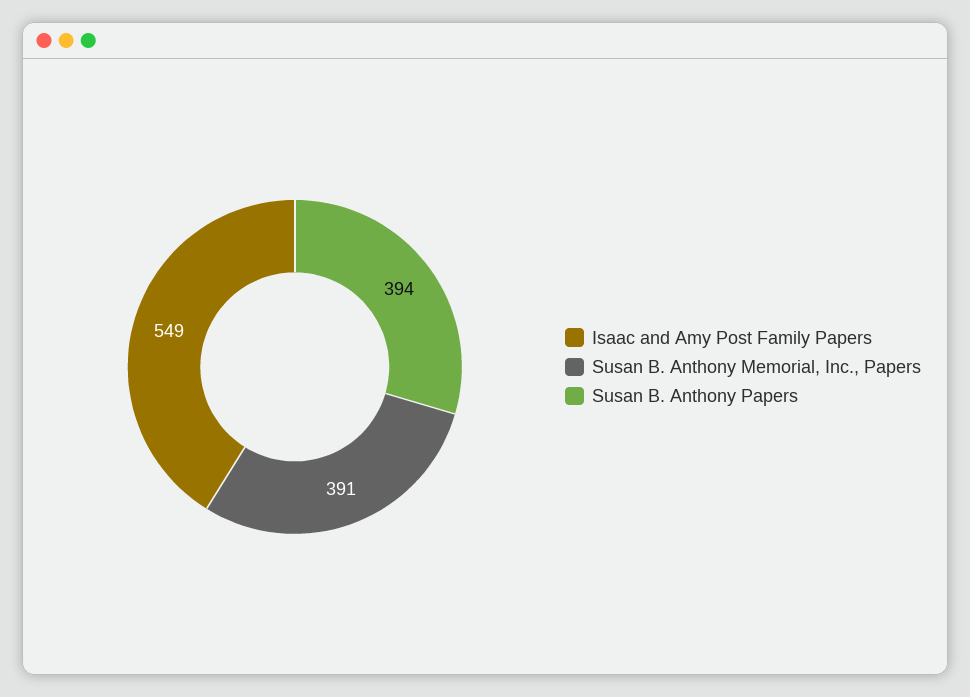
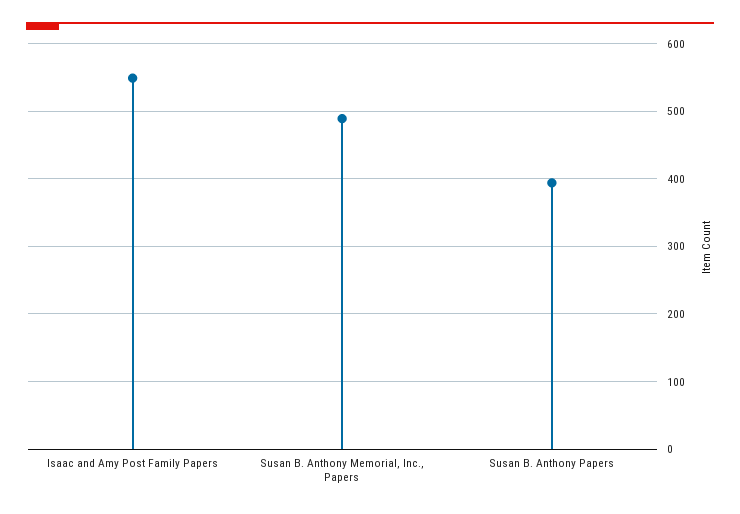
Susan B. Anthony Memorial, Inc., Papers: 391 -> 490

